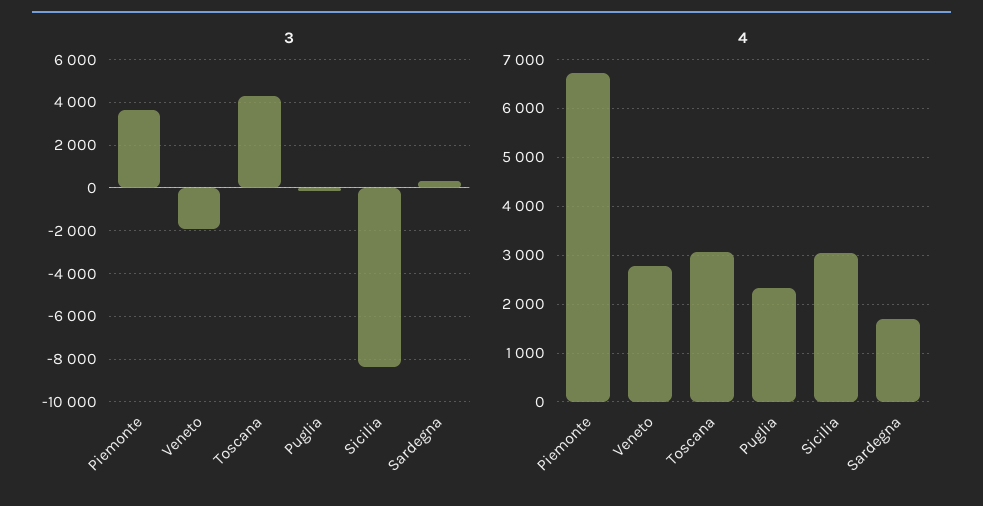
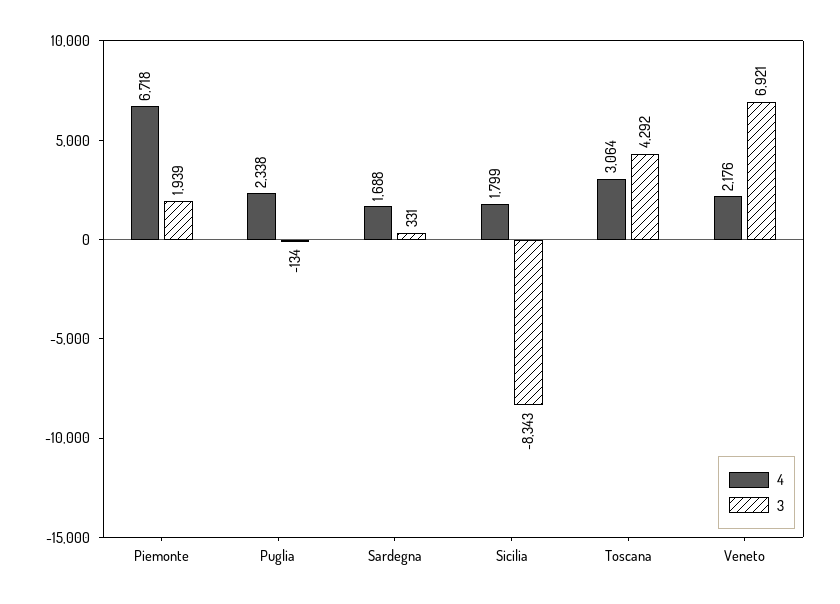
3, Piemonte: 3500 -> 1939
3, Veneto: -2000 -> 6921
4, Veneto: 2800 -> 2176
4, Sicilia: 3000 -> 1799

